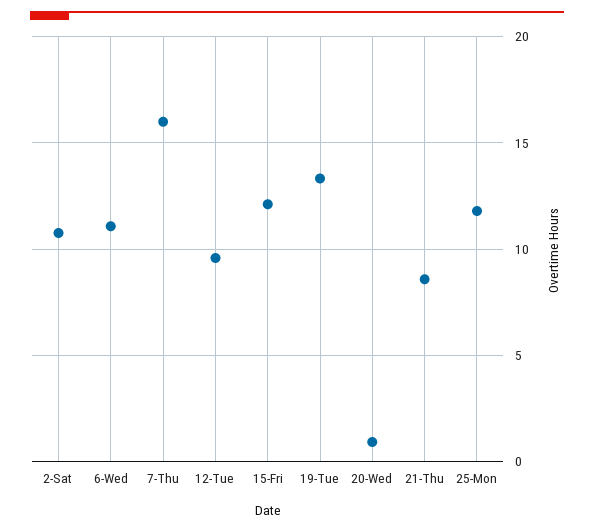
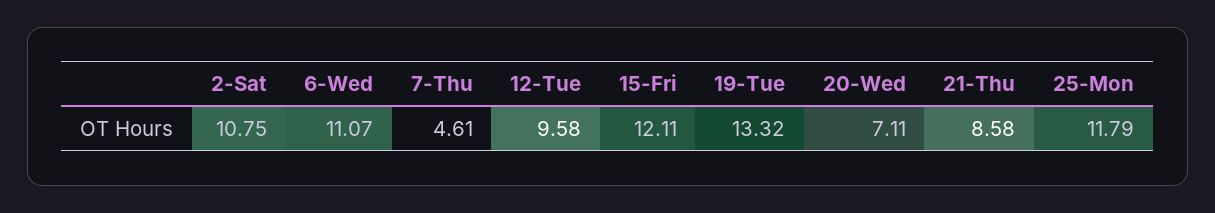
7-Thu: 16 -> 4.61
20-Wed: 1 -> 7.11

